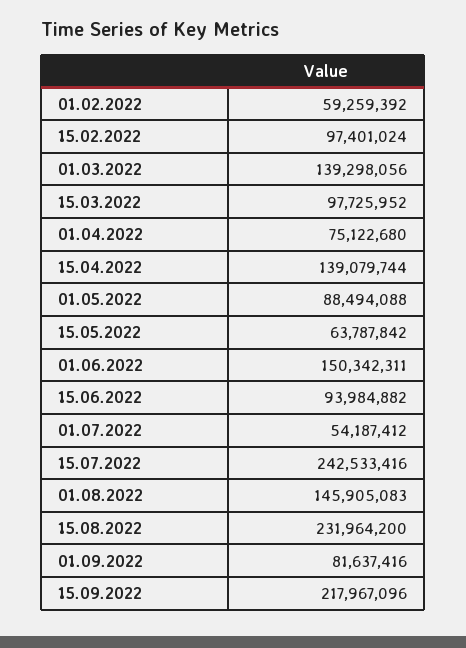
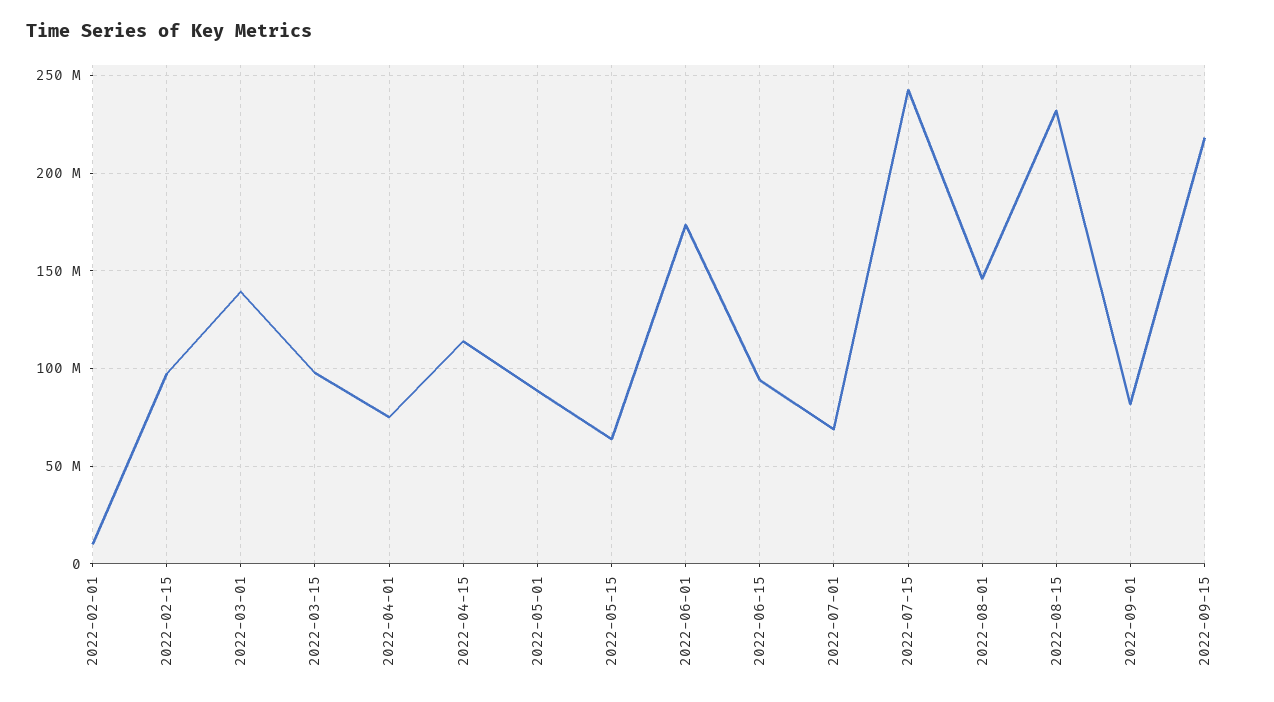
01.02.2022: 59259392 -> 10000000
15.04.2022: 139079744 -> 115000000
01.06.2022: 150342311 -> 175000000
01.07.2022: 54187412 -> 70000000

